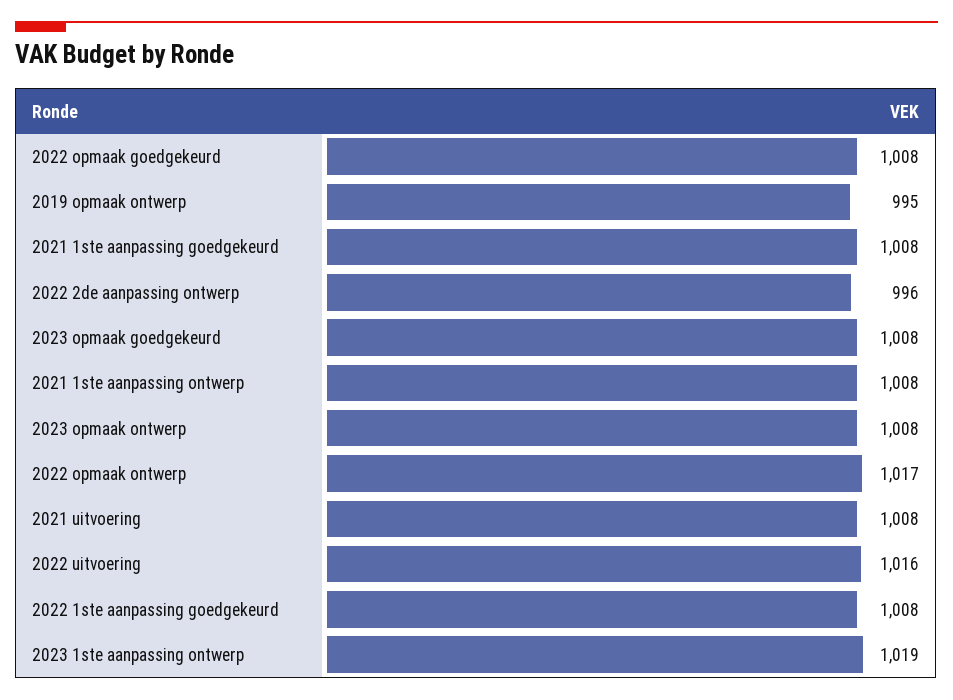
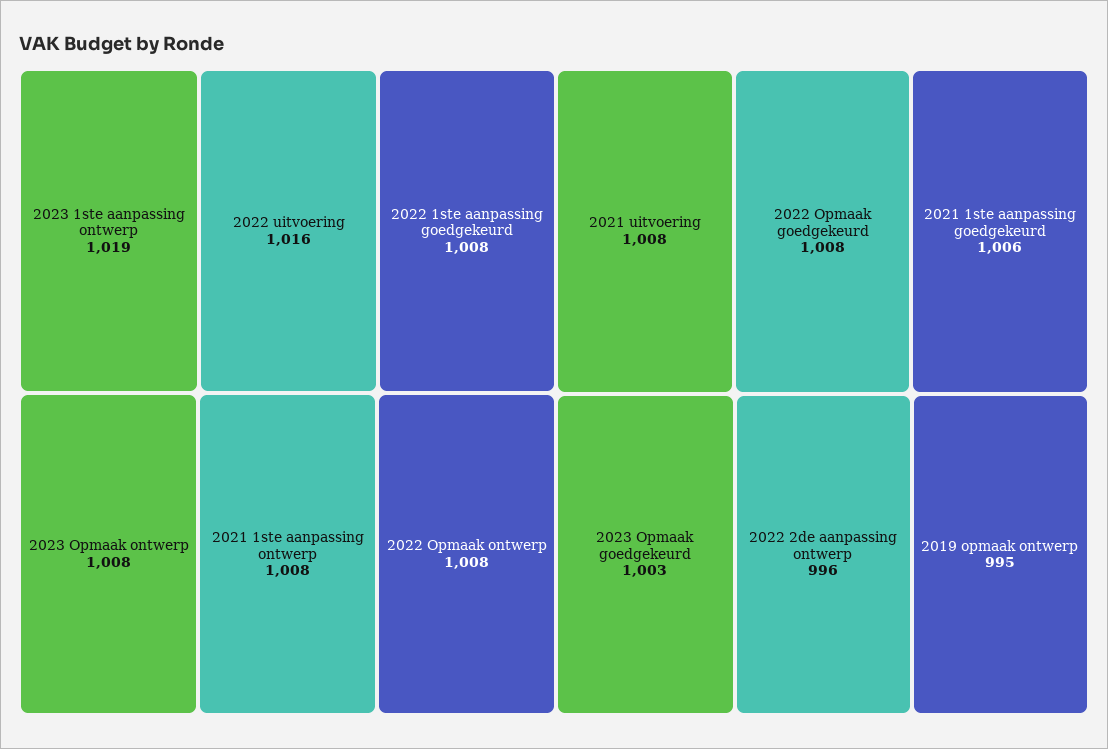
2021 1ste aanpassing goedgekeurd: 1008 -> 1006
2023 opmaak goedgekeurd: 1008 -> 1003
2022 opmaak ontwerp: 1017 -> 1008

